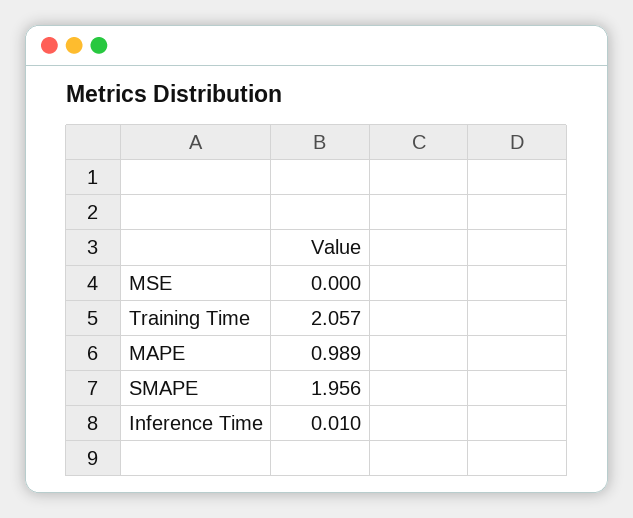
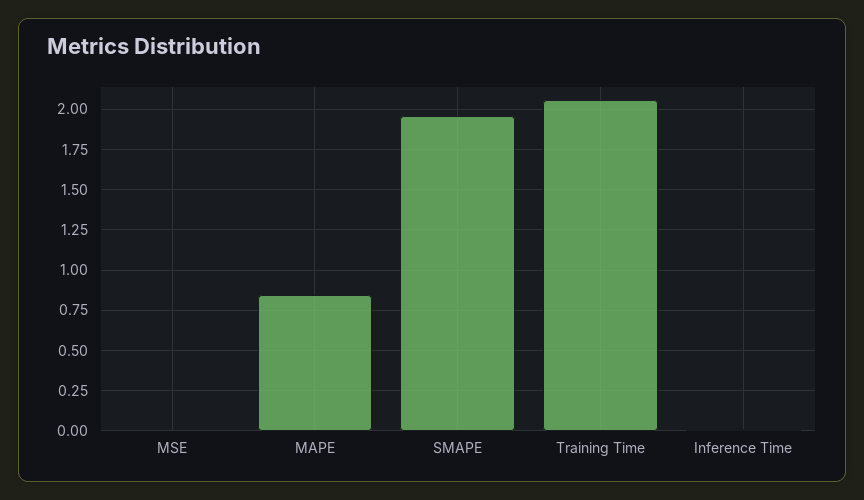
MAPE: 0.989 -> 0.85

